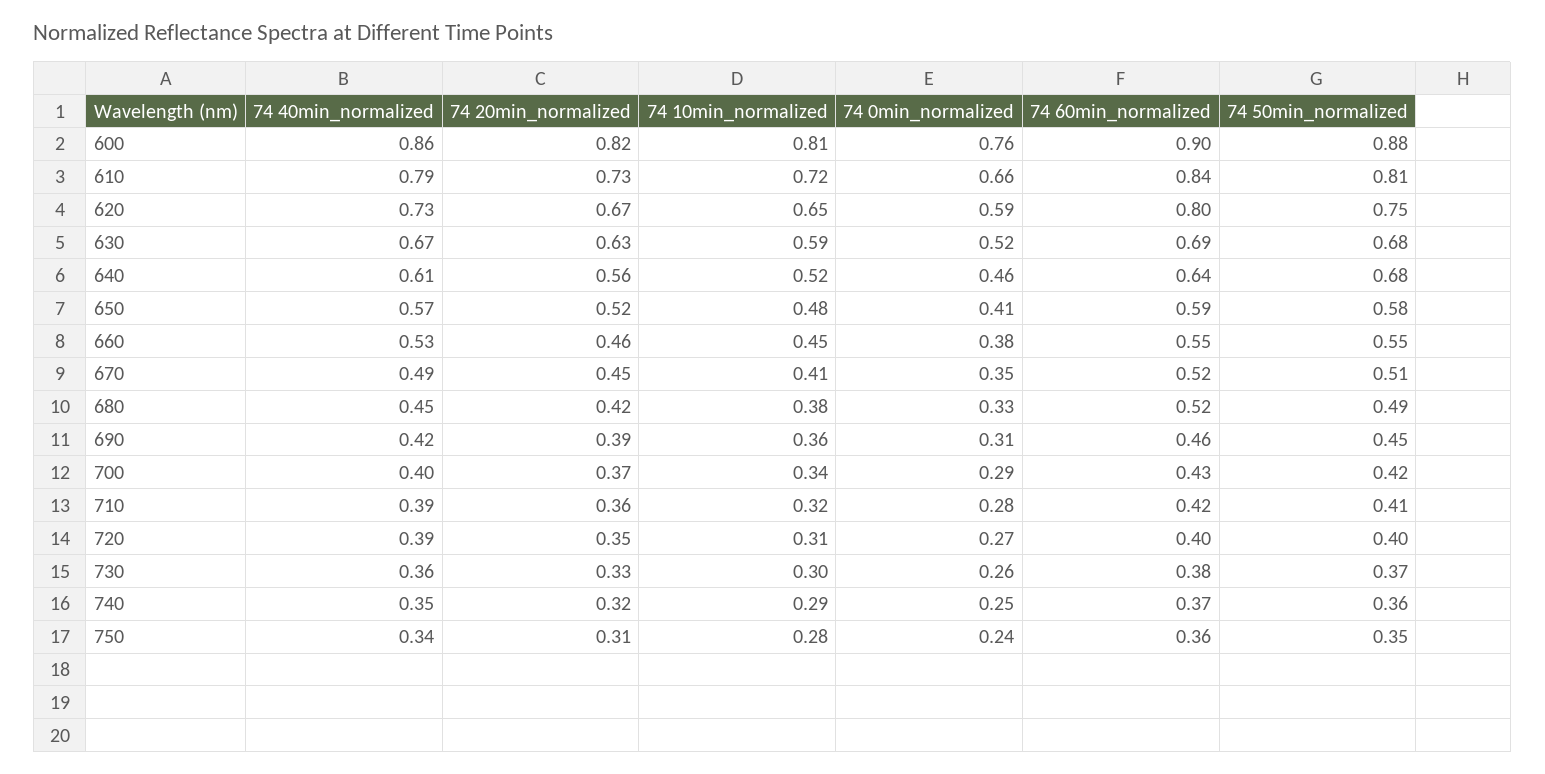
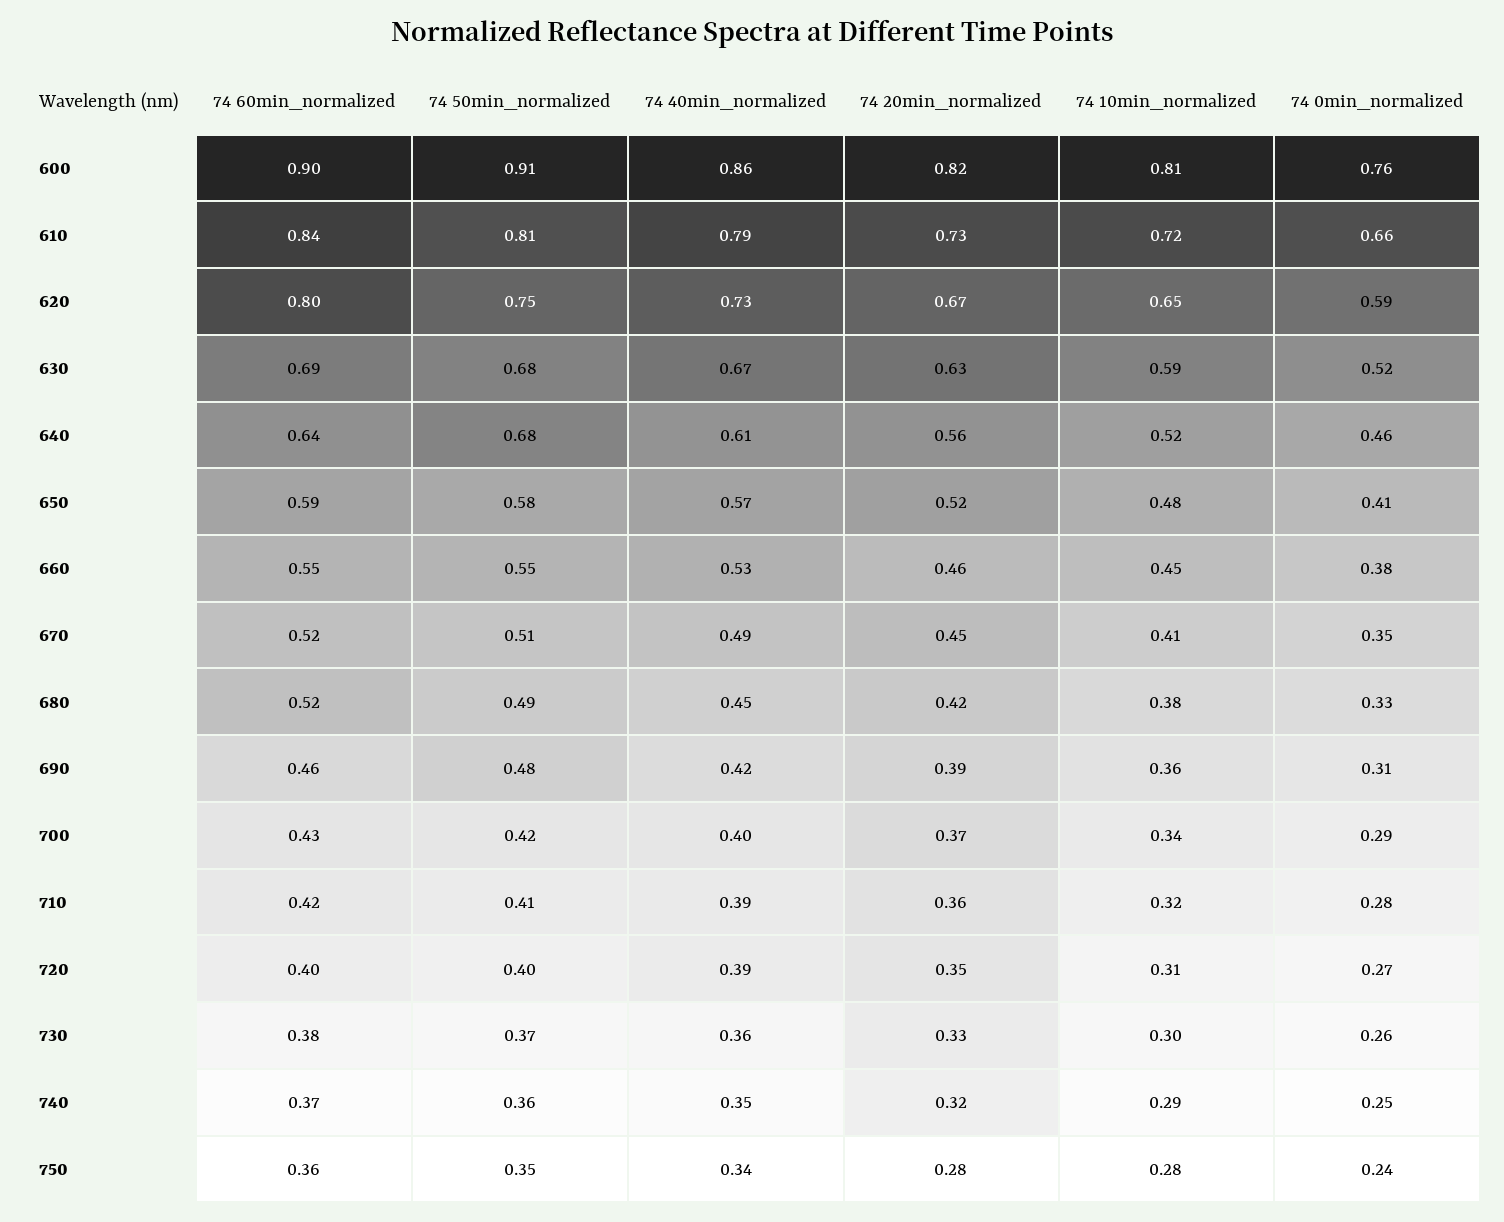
74 50min_normalized, 600: 0.88 -> 0.91
74 50min_normalized, 690: 0.45 -> 0.48
74 20min_normalized, 750: 0.31 -> 0.28

